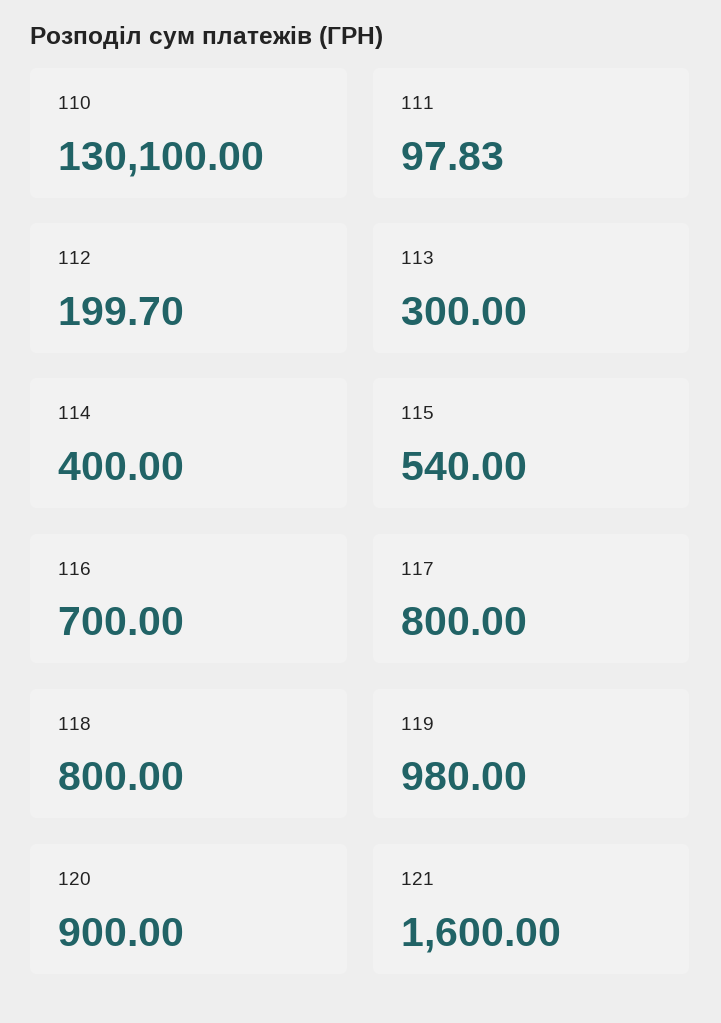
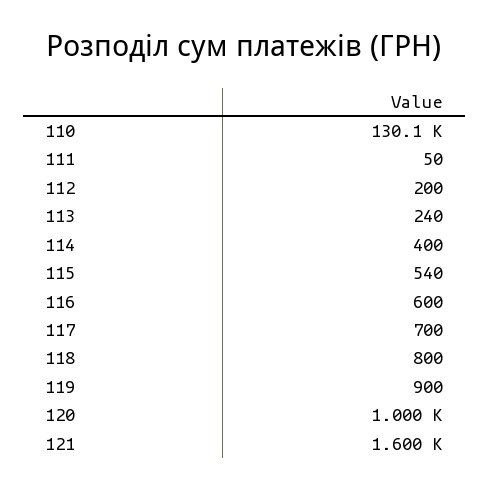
111: 97.83 -> 50
112: 199.7 -> 200
113: 300 -> 240
116: 700 -> 600
117: 800 -> 700
119: 980 -> 900
120: 900 -> 1000

